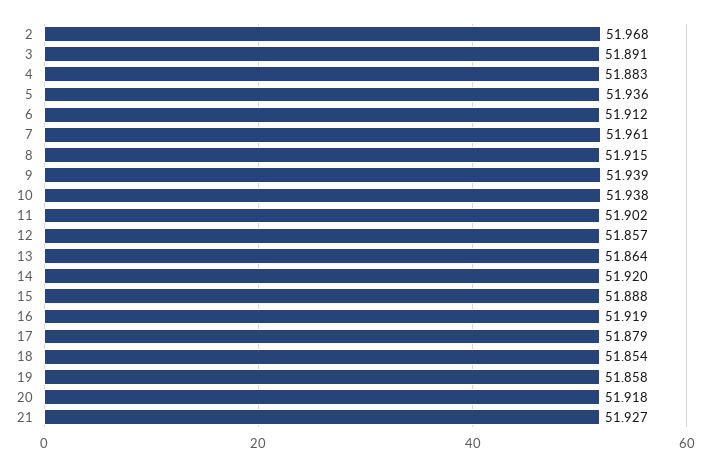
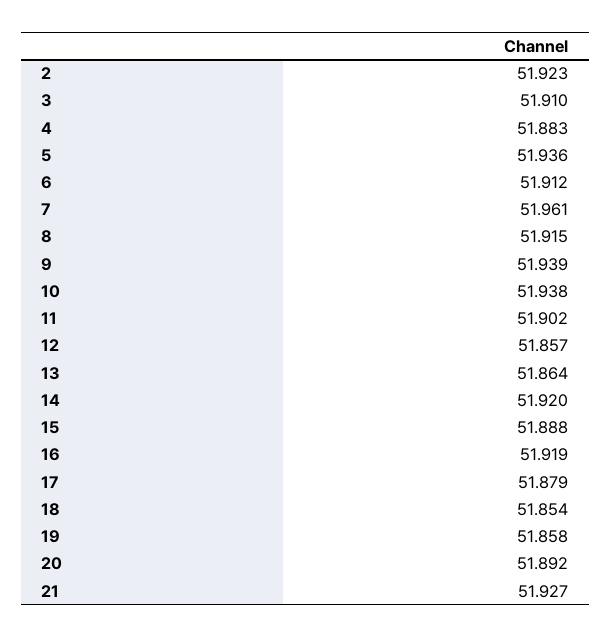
2: 51.968 -> 51.923
3: 51.891 -> 51.91
20: 51.918 -> 51.892

